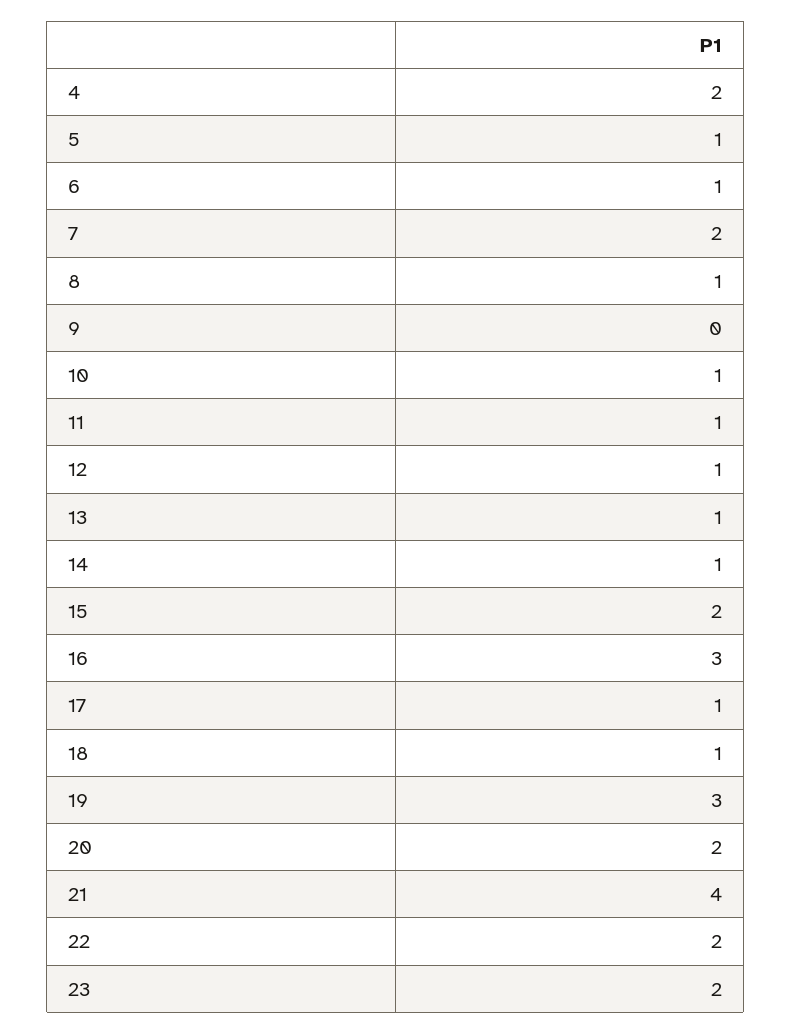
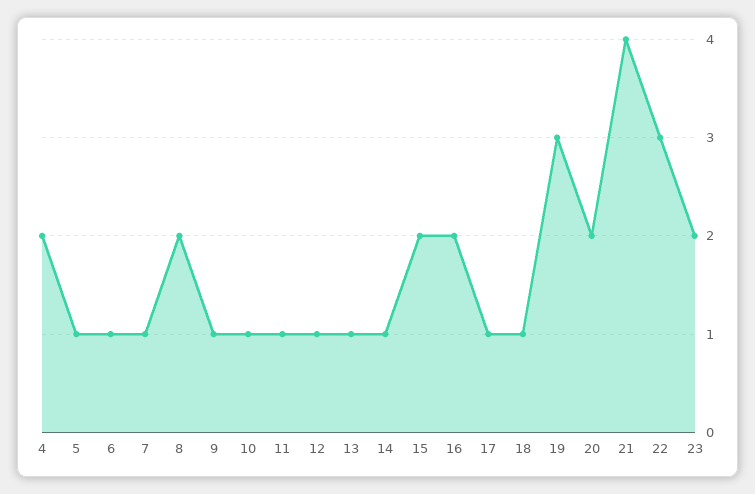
7: 2 -> 1
8: 1 -> 2
9: 0 -> 1
16: 3 -> 2
22: 2 -> 3

